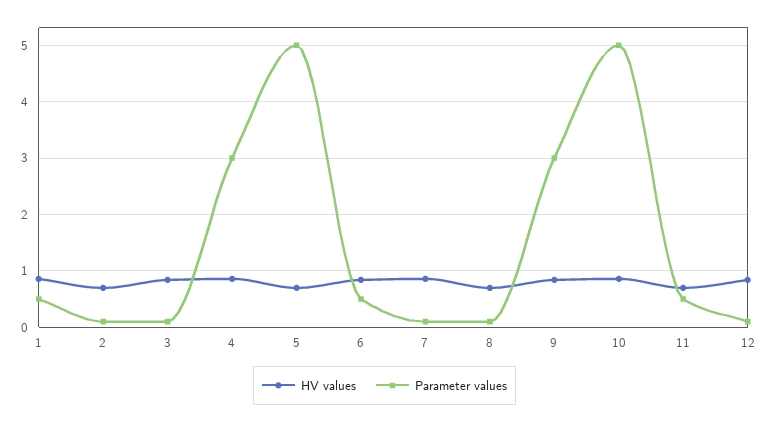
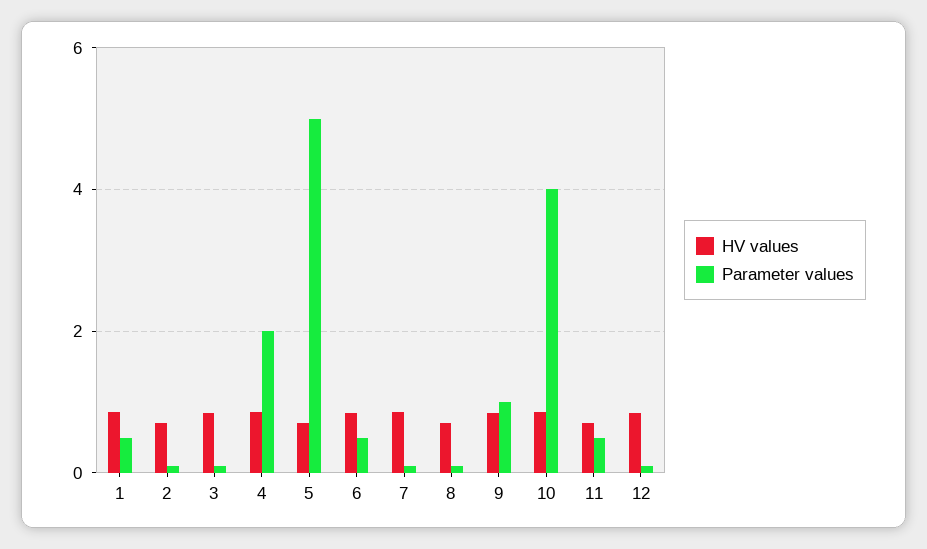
Parameter values, 4: 3 -> 2
Parameter values, 9: 3 -> 1
Parameter values, 10: 5 -> 4

